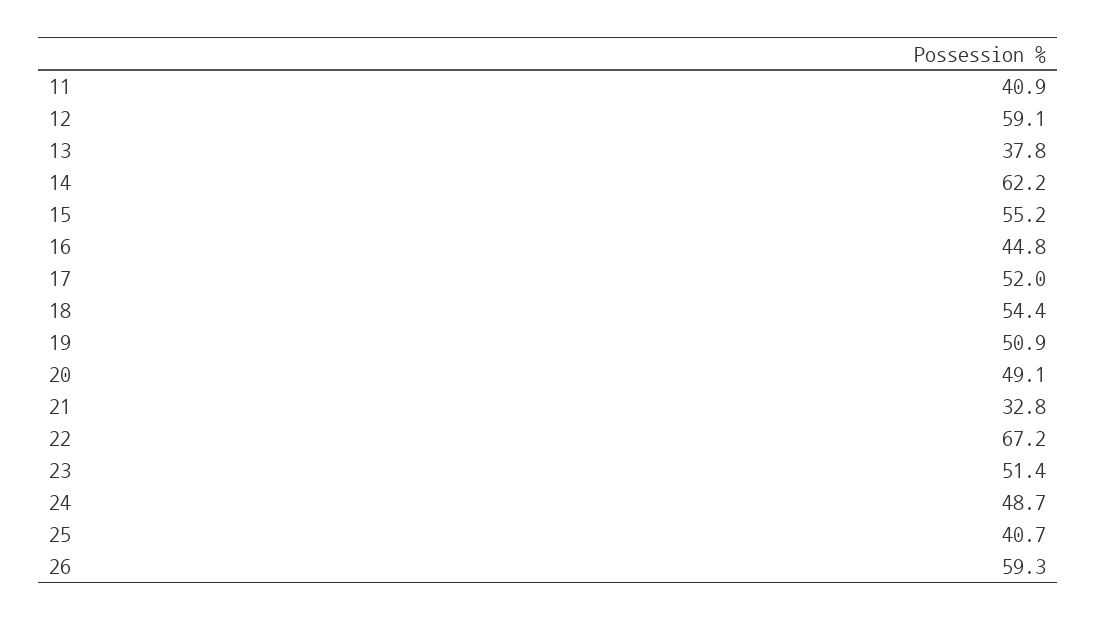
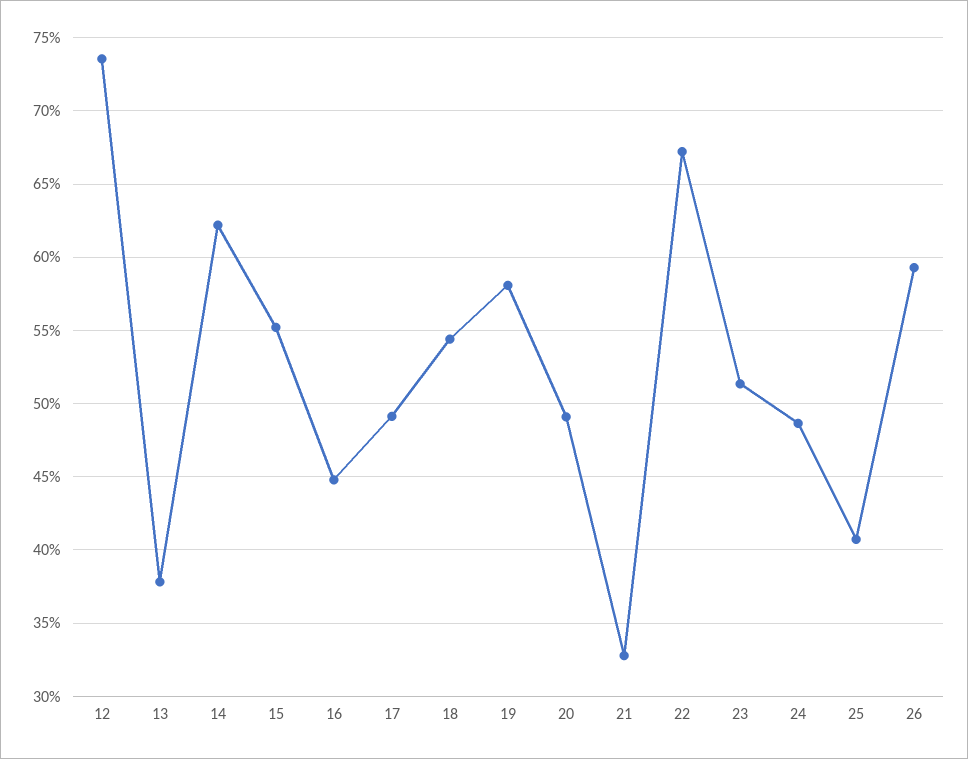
11: 40.9 -> none
12: 59.1 -> 73.5
17: 52 -> 49
19: 50.9 -> 58

